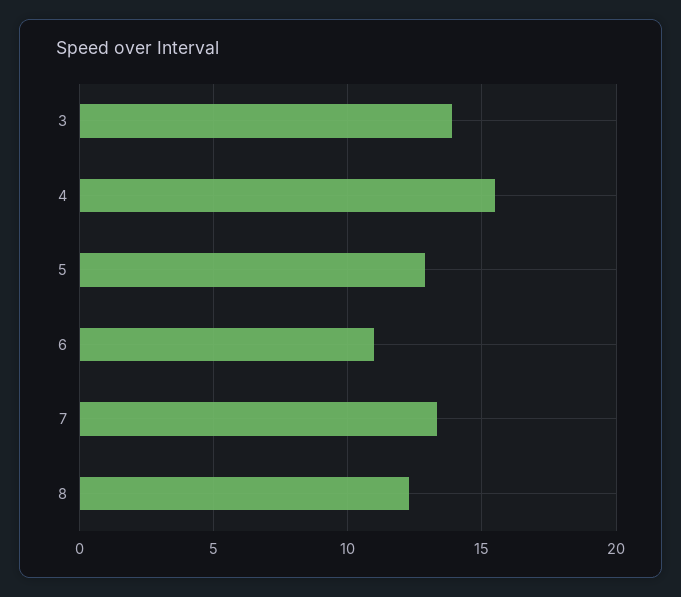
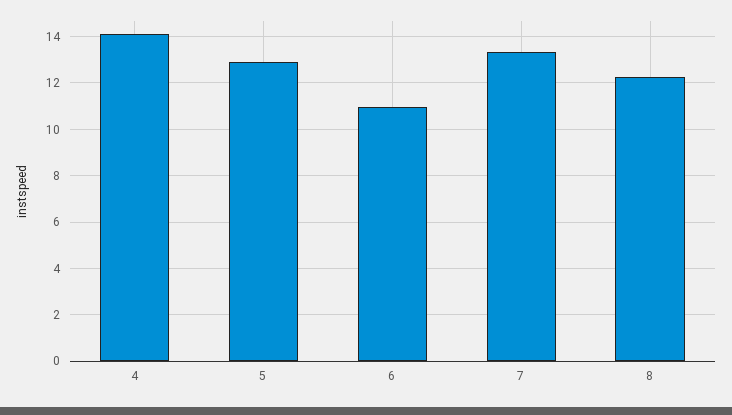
3: 14 -> none
4: 15.5 -> 14

